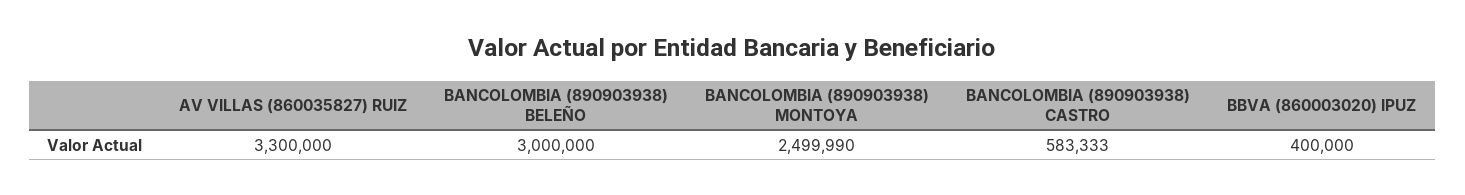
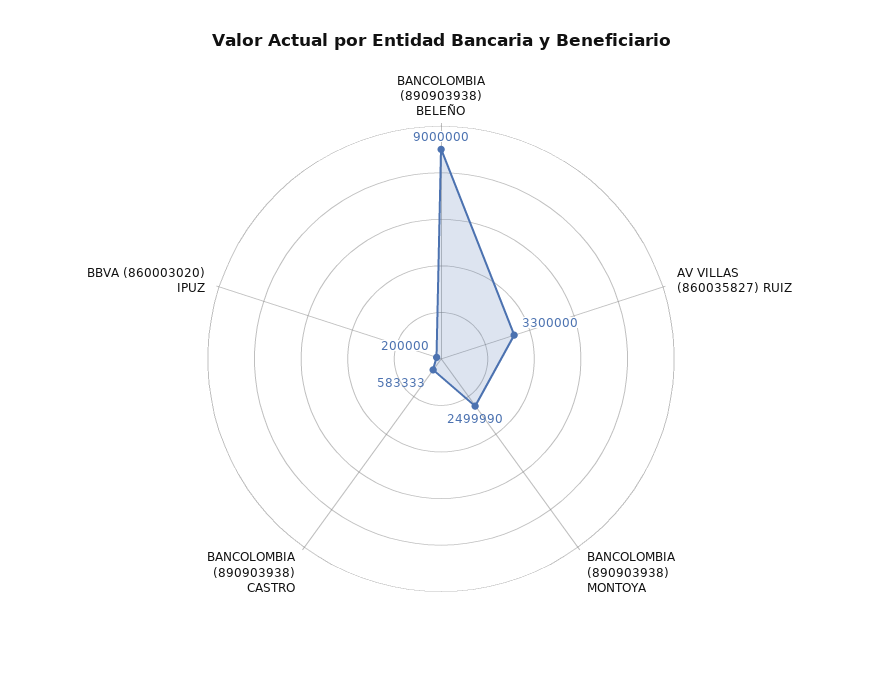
BANCOLOMBIA (890903938) BELEÑO: 3000000 -> 9000000
BBVA (860003020) IPUZ: 400000 -> 200000

